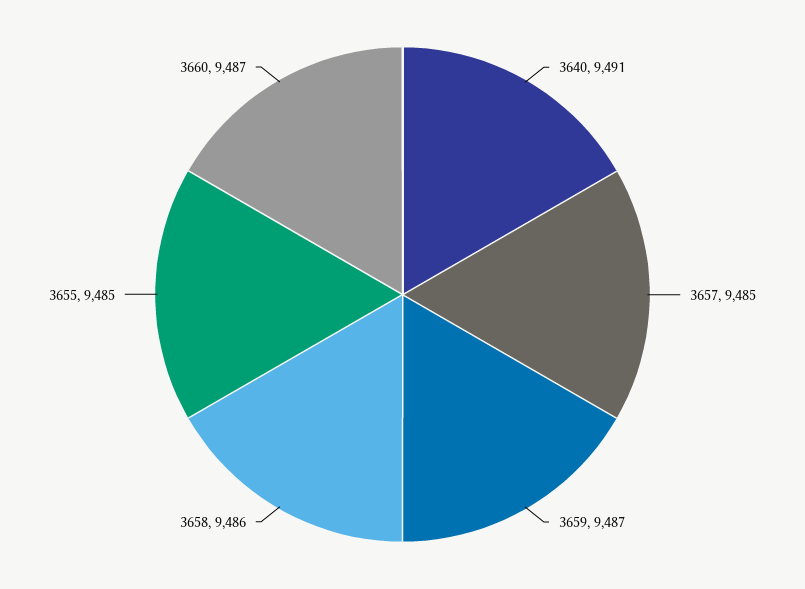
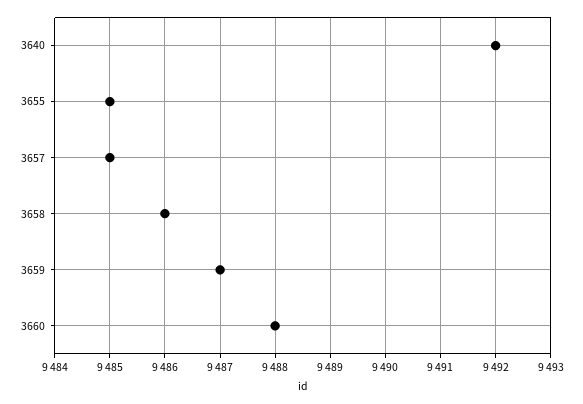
3640: 9491 -> 9492
3660: 9487 -> 9488

